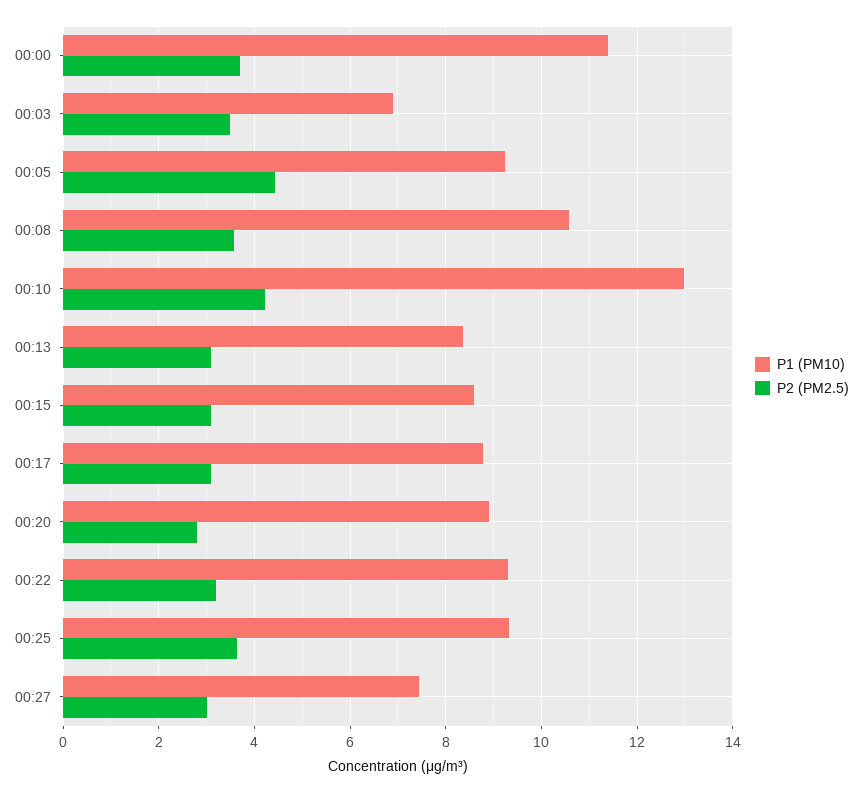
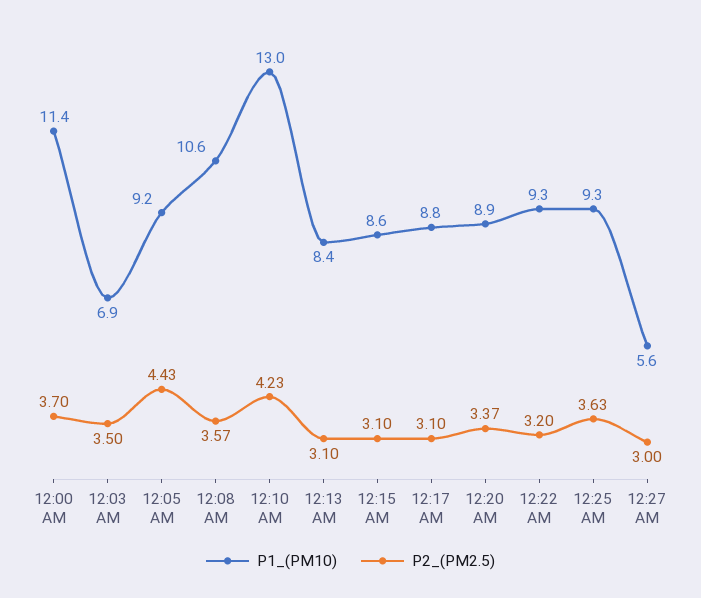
P2 (PM2.5), 00:20: 2.8 -> 3.37
P1 (PM10), 00:27: 7.4 -> 5.6

